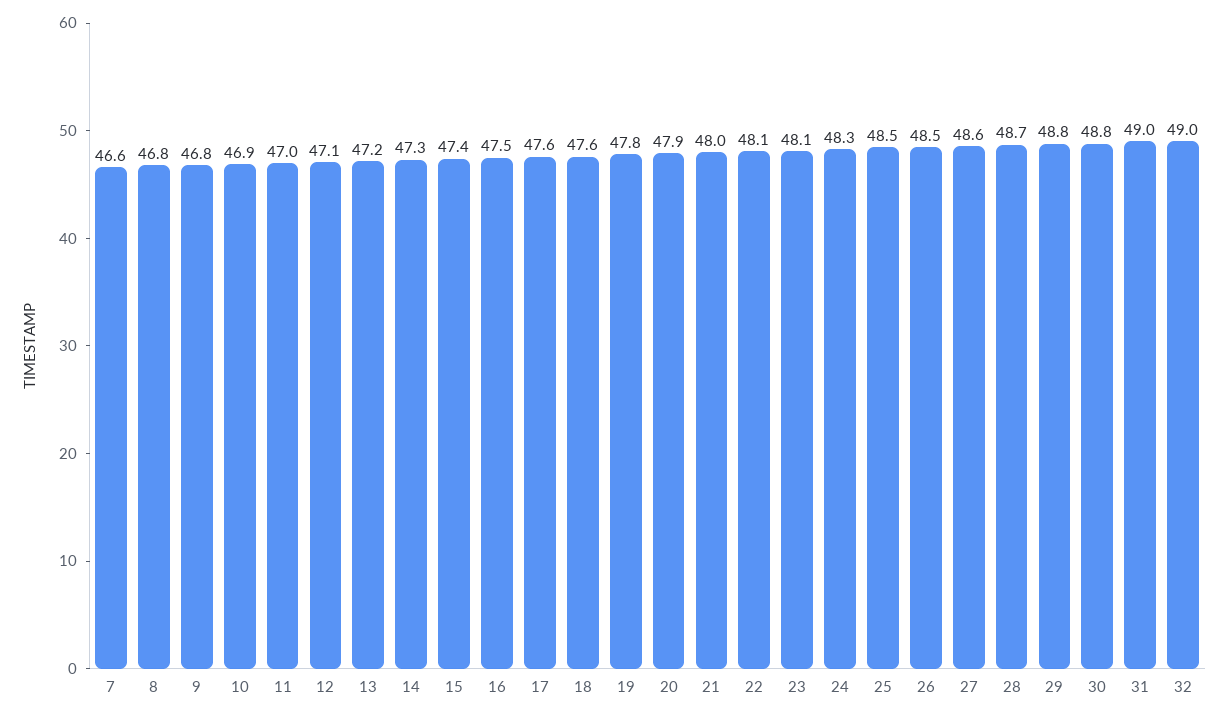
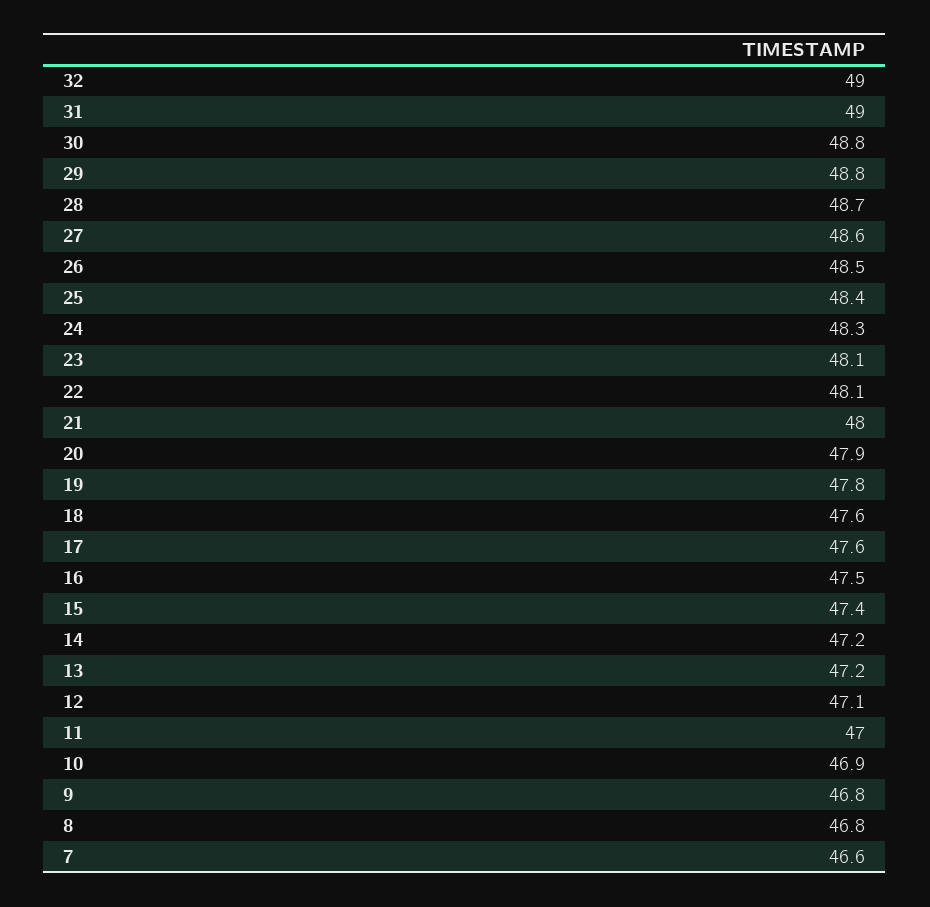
14: 47.3 -> 47.2
25: 48.5 -> 48.4

